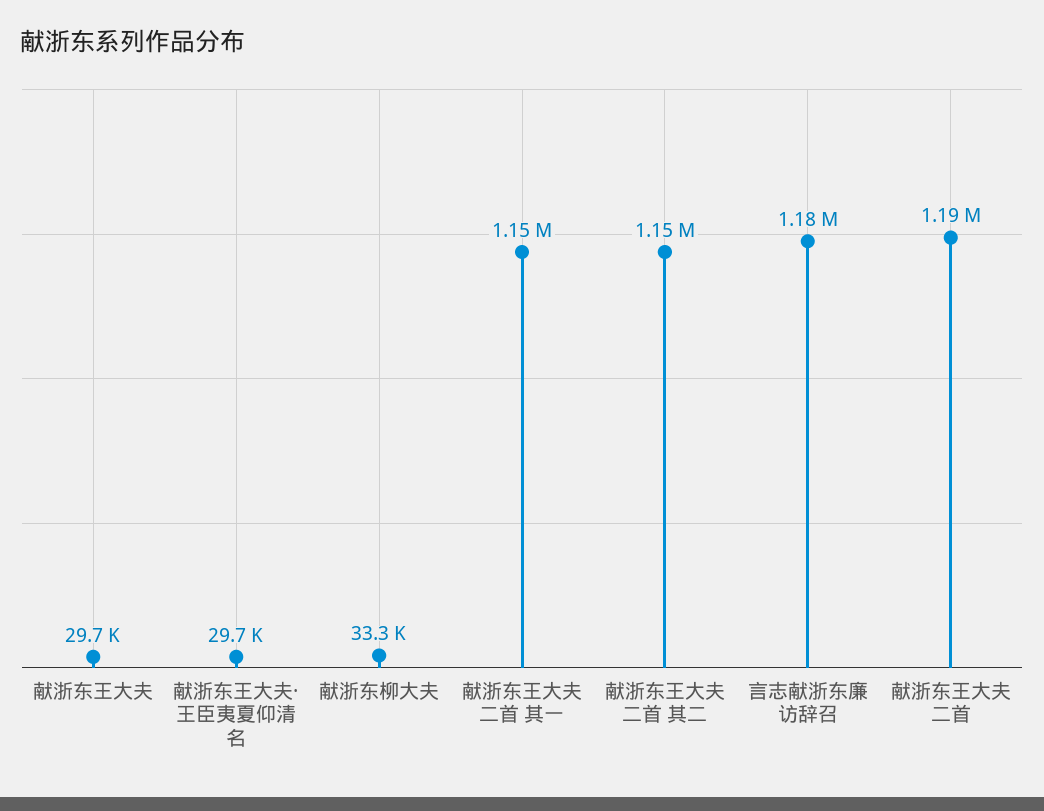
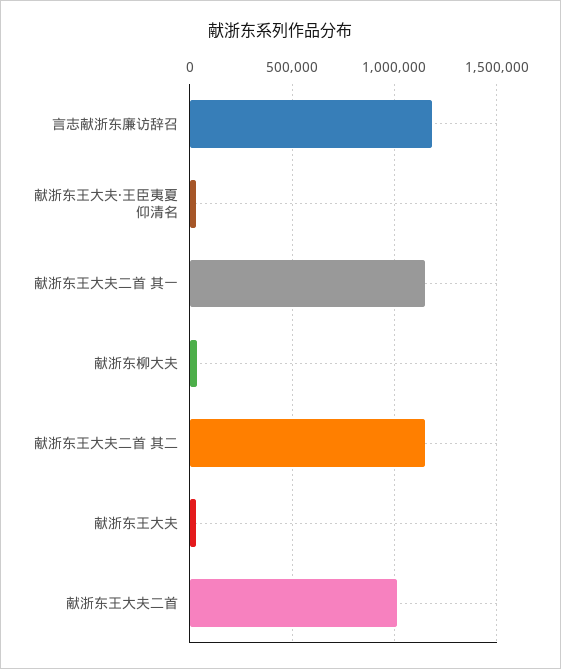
献浙东王大夫二首: 1190000 -> 1000000

